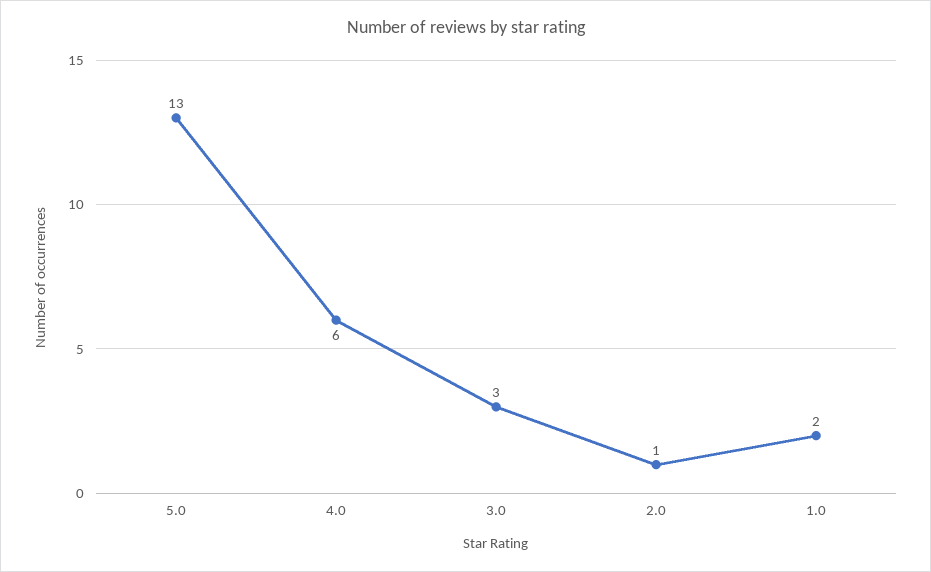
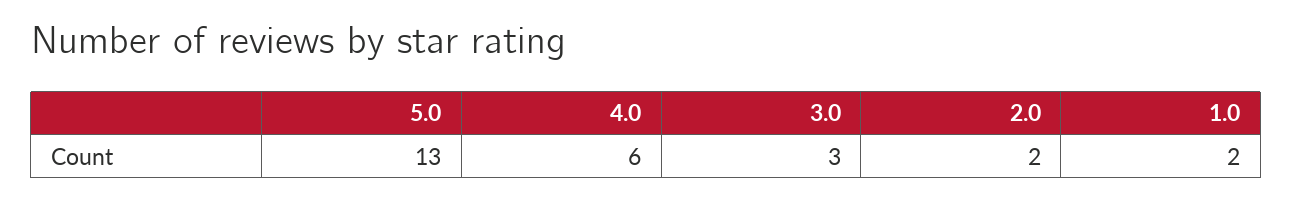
2.0: 1 -> 2

